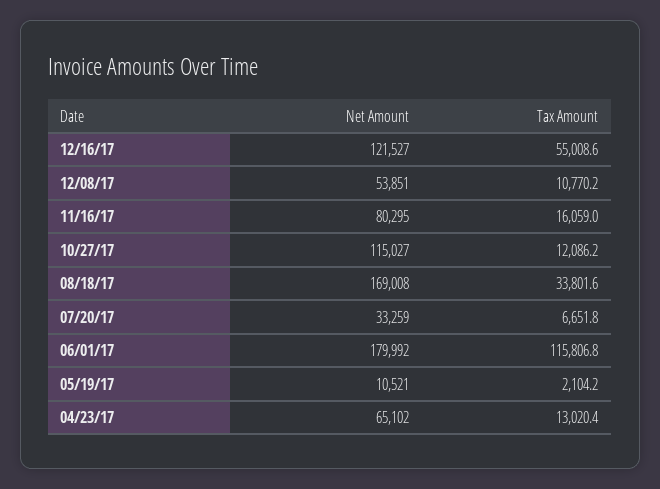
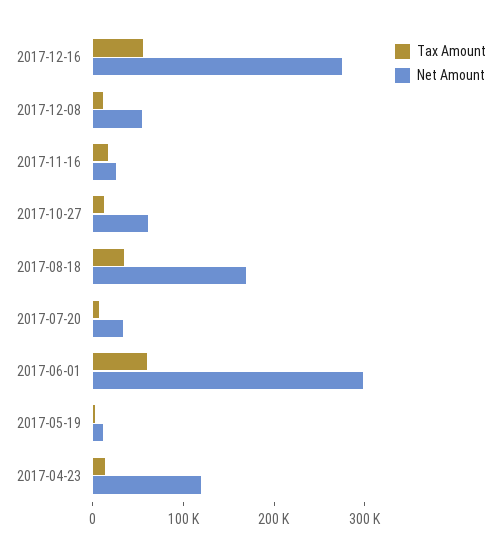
Net Amount, 12/16/17: 121527 -> 280000
Net Amount, 11/16/17: 80295 -> 20000
Net Amount, 10/27/17: 115027 -> 60000
Net Amount, 06/01/17: 179992 -> 300000
Tax Amount, 06/01/17: 115806.8 -> 60000
Net Amount, 04/23/17: 65102 -> 120000

